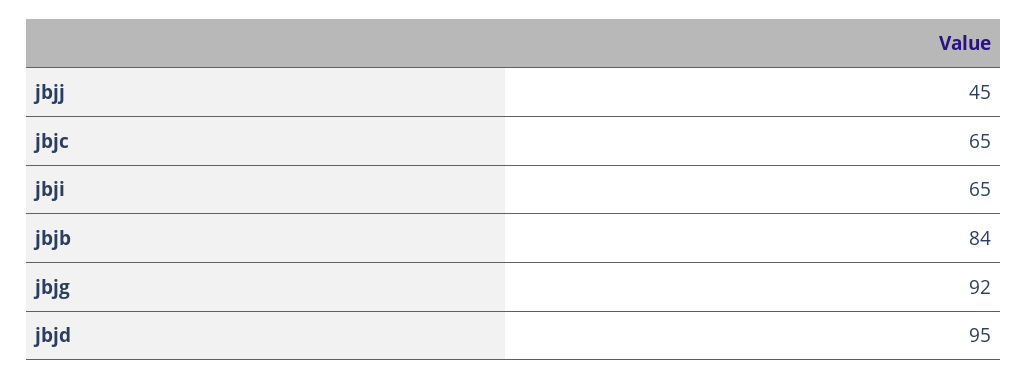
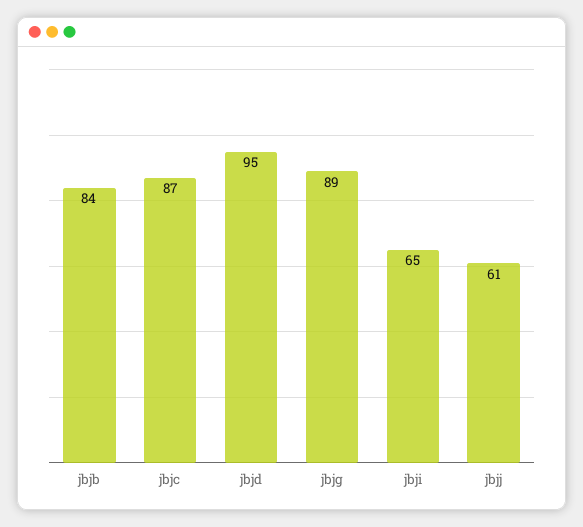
jbjj: 45 -> 61
jbjc: 65 -> 87
jbjg: 92 -> 89

